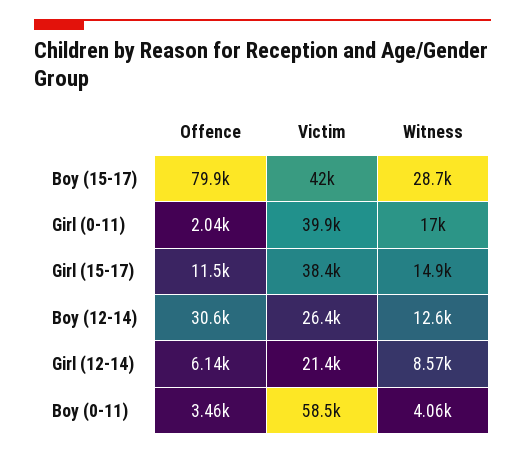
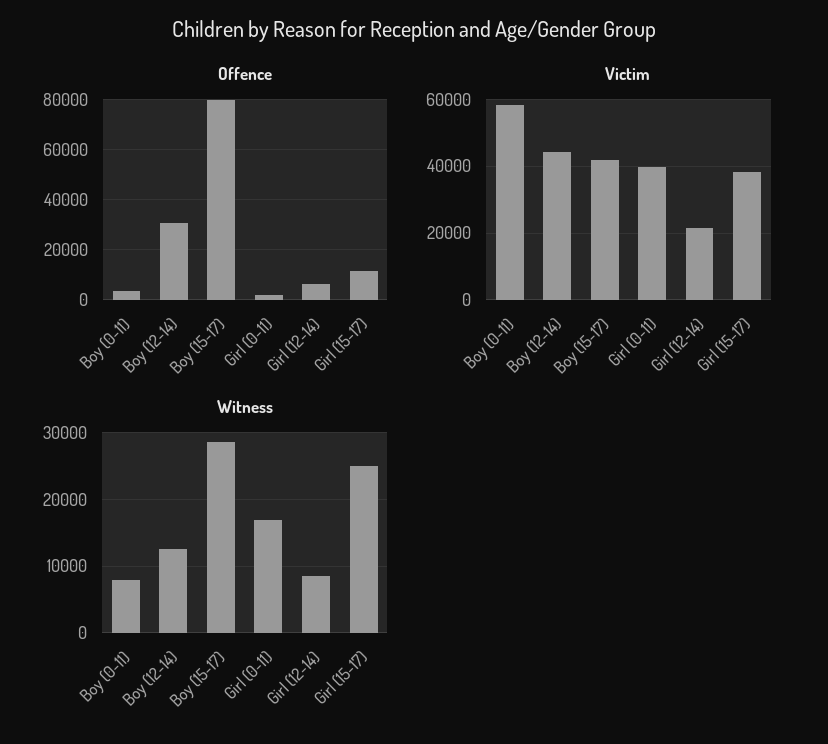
Witness, Girl (15-17): 14900 -> 25000
Victim, Boy (12-14): 26400 -> 44000
Witness, Boy (0-11): 4060 -> 8000

